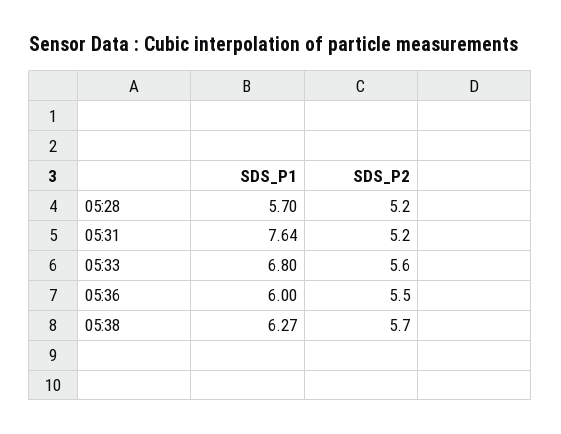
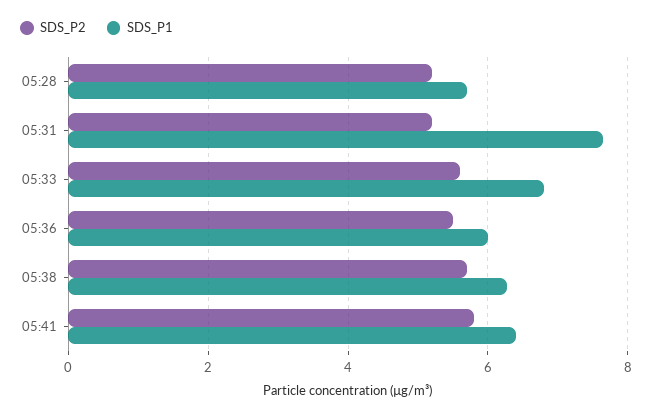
SDS_P2, 05:41: none -> 5.8
SDS_P1, 05:41: none -> 6.4

